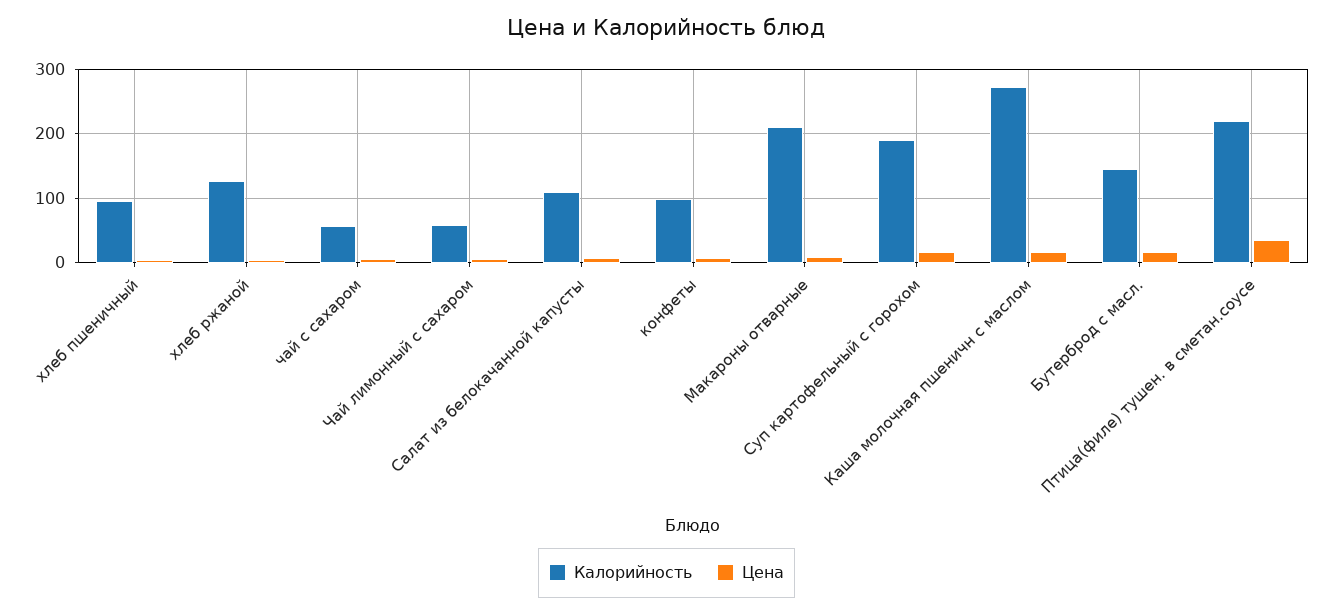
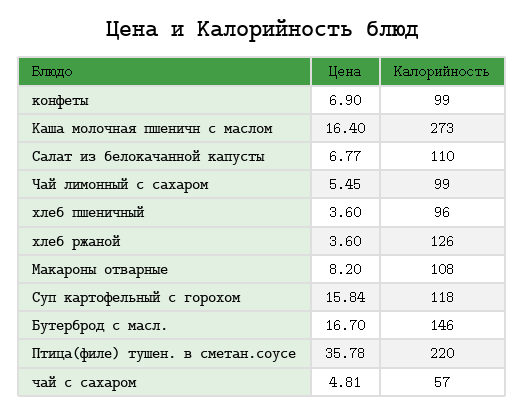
Калорийность, Чай лимонный с сахаром: 60 -> 99
Калорийность, Макароны отварные: 210 -> 108
Калорийность, Суп картофельный с горохом: 190 -> 118

